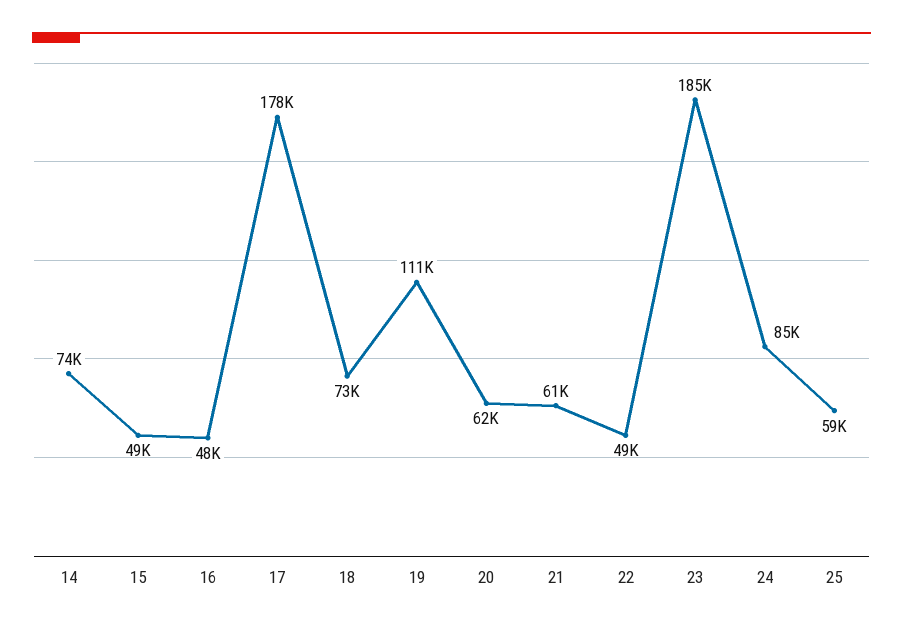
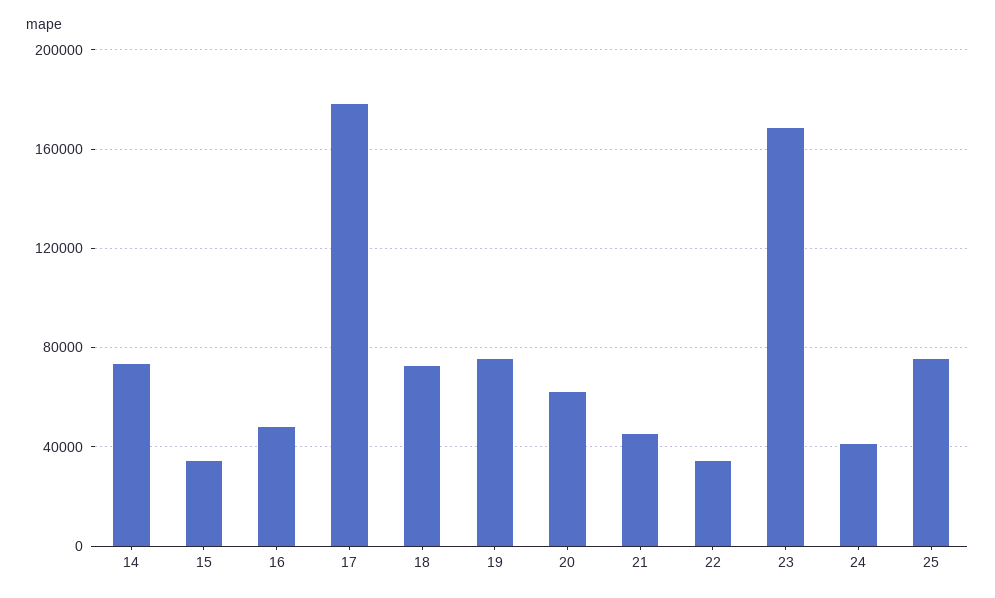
15: 49000 -> 35000
19: 111000 -> 75000
21: 61000 -> 45000
22: 49000 -> 35000
23: 185000 -> 170000
24: 85000 -> 40000
25: 59000 -> 75000

